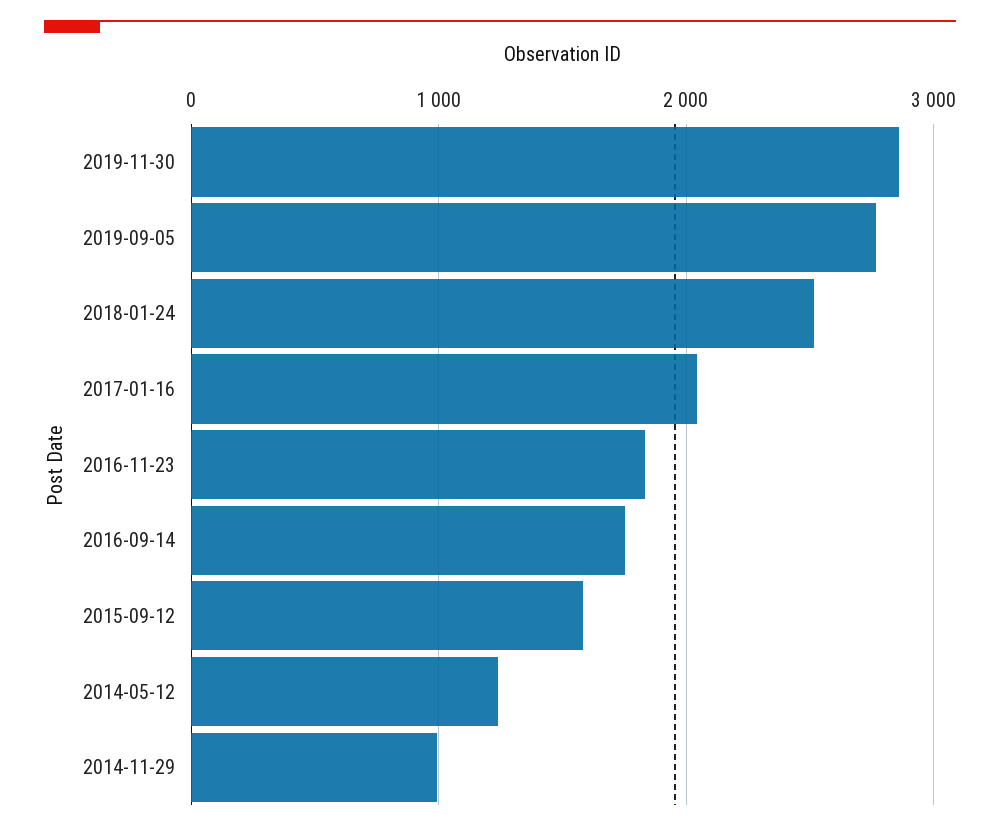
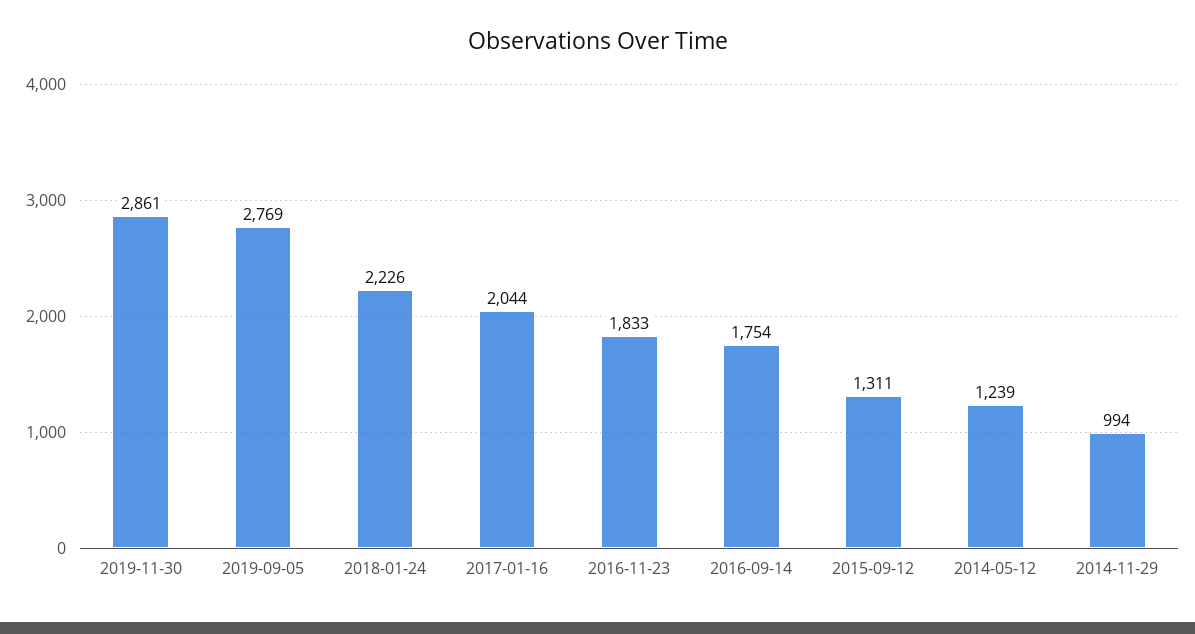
2018-01-24: 2500 -> 2226
2015-09-12: 1600 -> 1311

